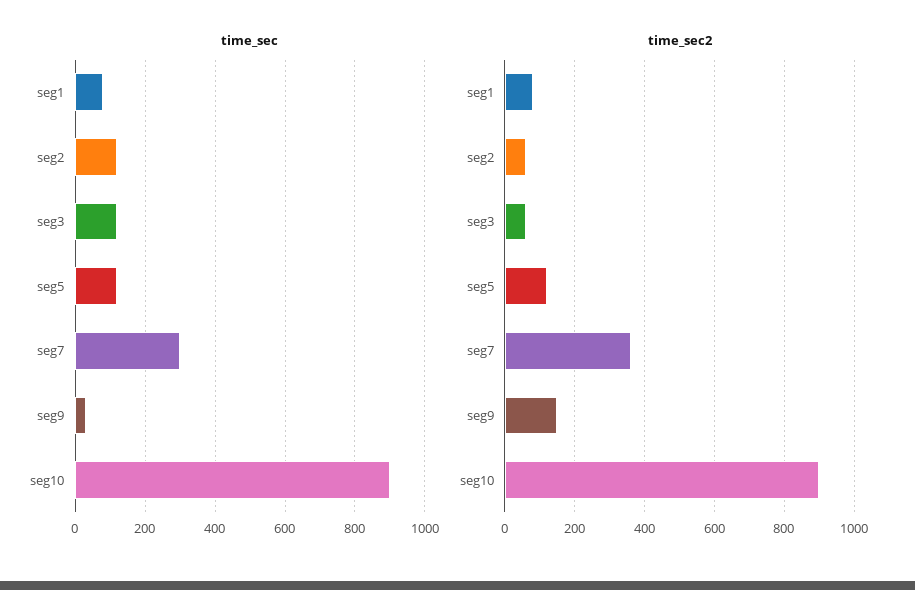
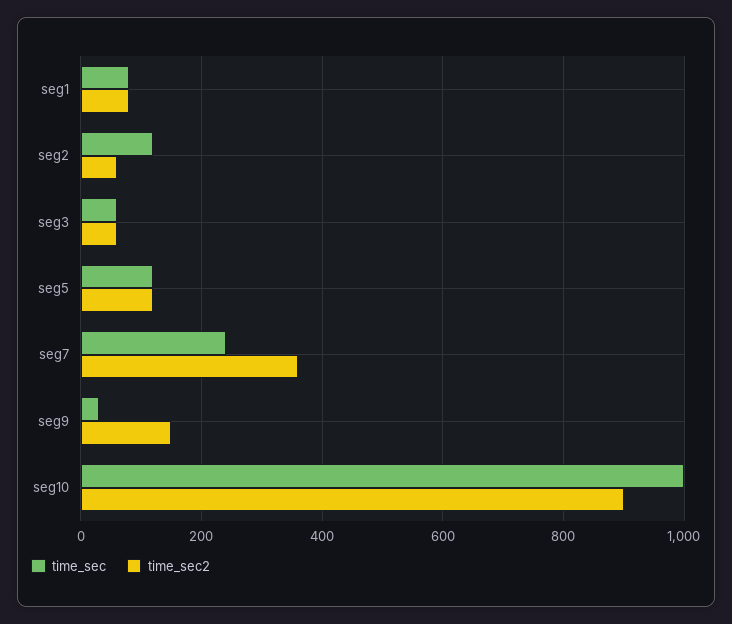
time_sec, seg3: 120 -> 60
time_sec, seg7: 300 -> 240
time_sec, seg10: 900 -> 1000

